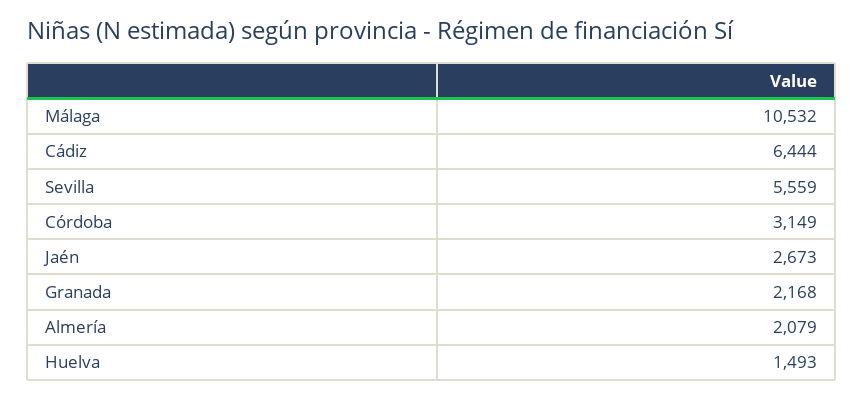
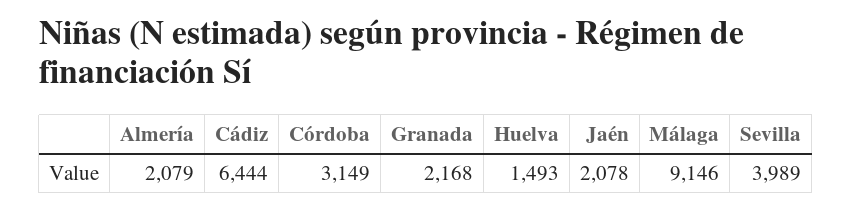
Málaga: 10532 -> 9146
Sevilla: 5559 -> 3989
Jaén: 2673 -> 2078

